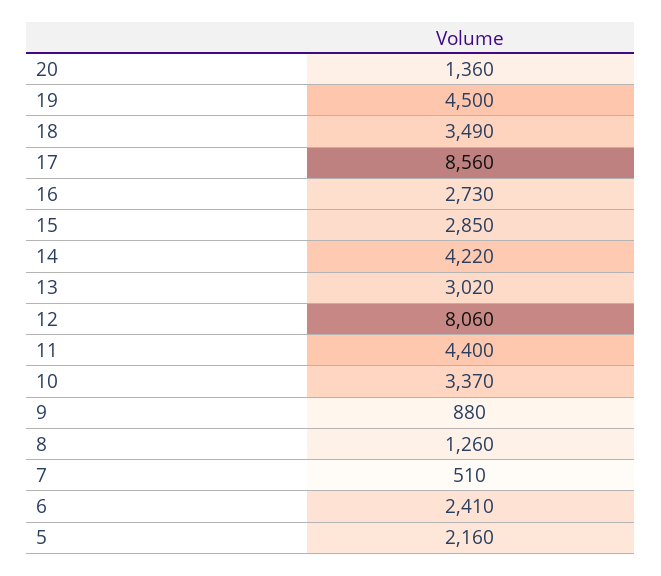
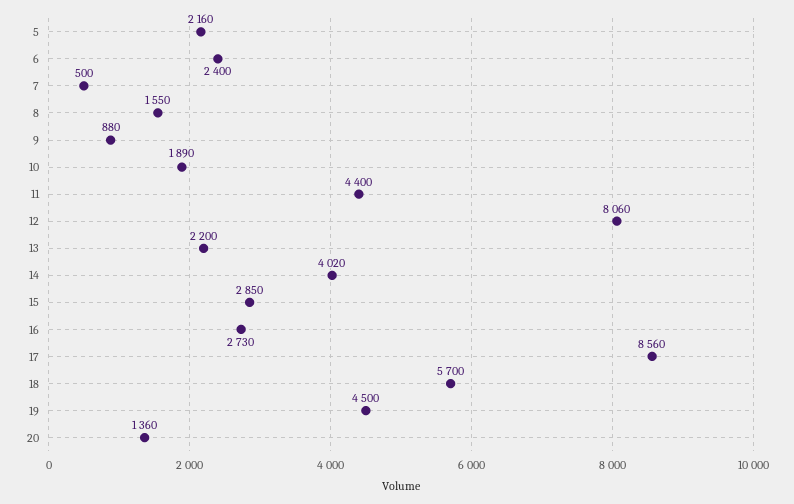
18: 3490 -> 5700
14: 4220 -> 4020
13: 3020 -> 2200
10: 3370 -> 1890
8: 1260 -> 1550
7: 510 -> 500
6: 2410 -> 2400

